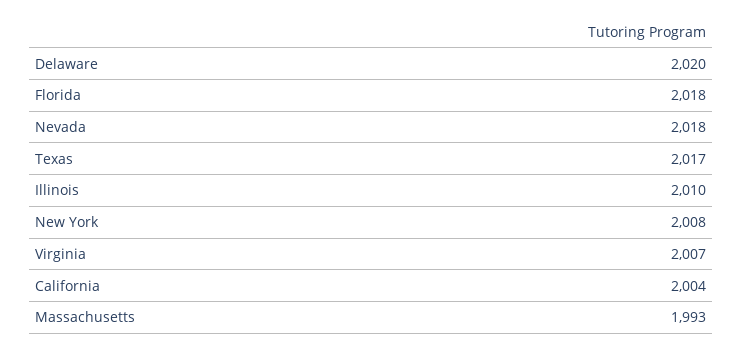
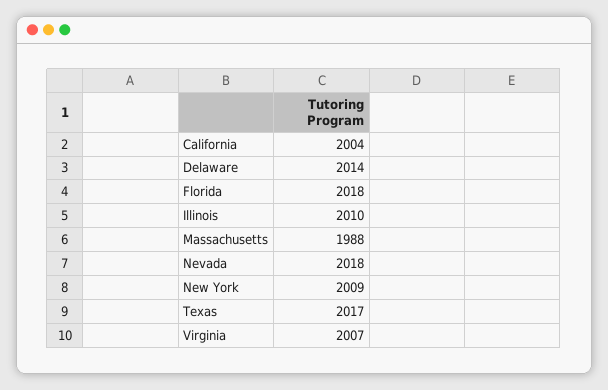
Delaware: 2020 -> 2014
New York: 2008 -> 2009
Massachusetts: 1993 -> 1988

